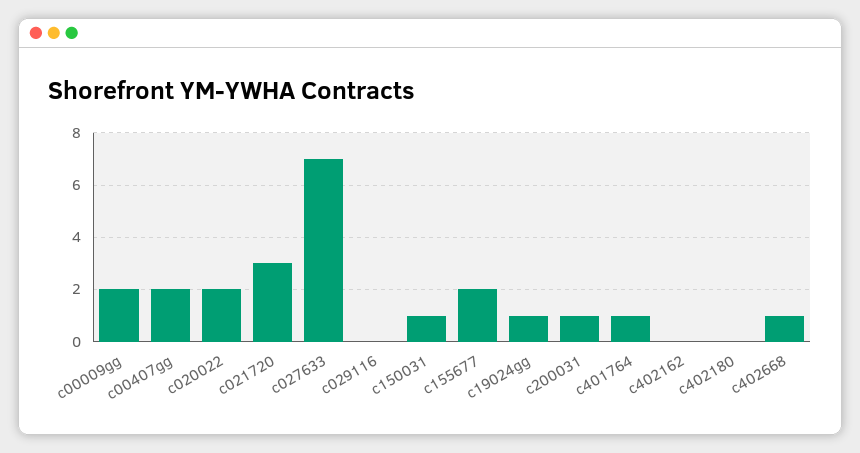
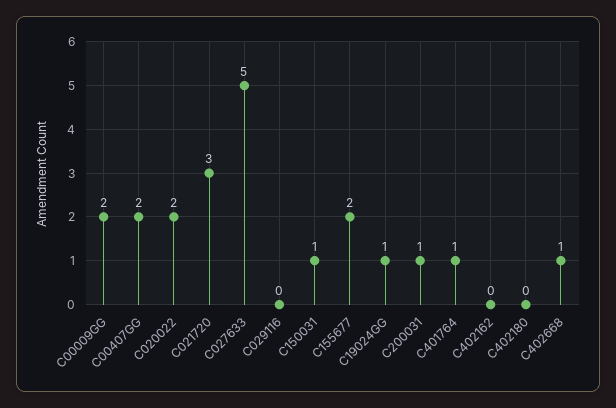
c027633: 7 -> 5

